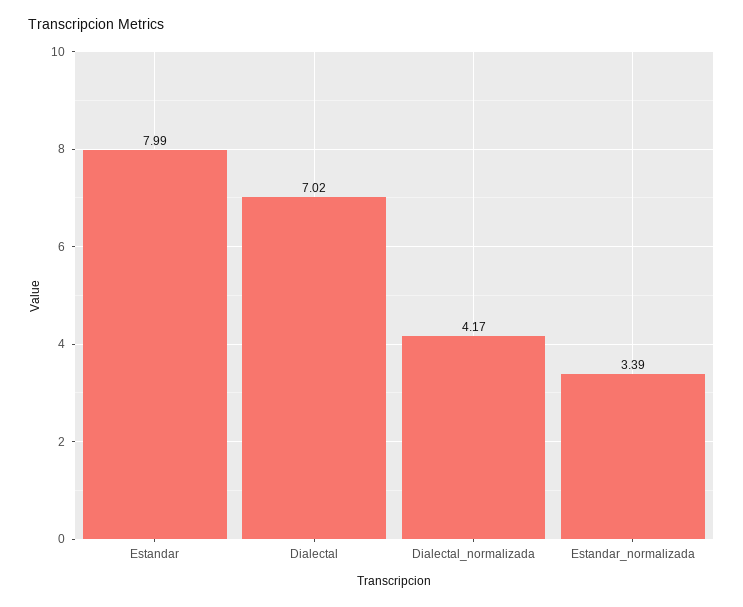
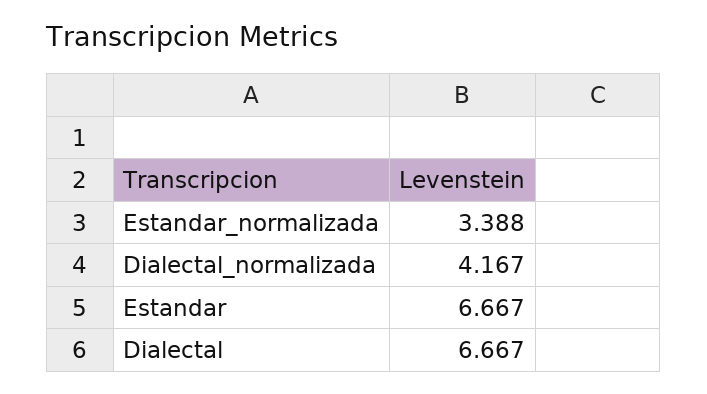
Estandar: 7.99 -> 6.667
Dialectal: 7.02 -> 6.667

